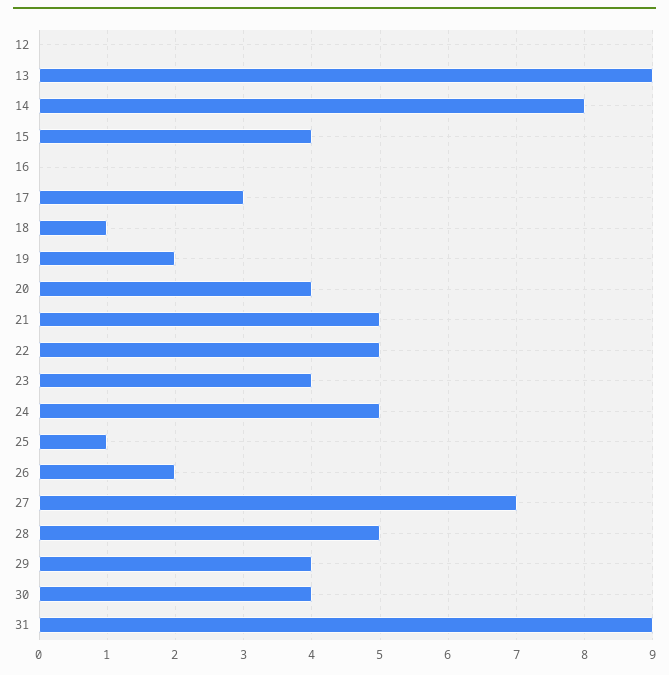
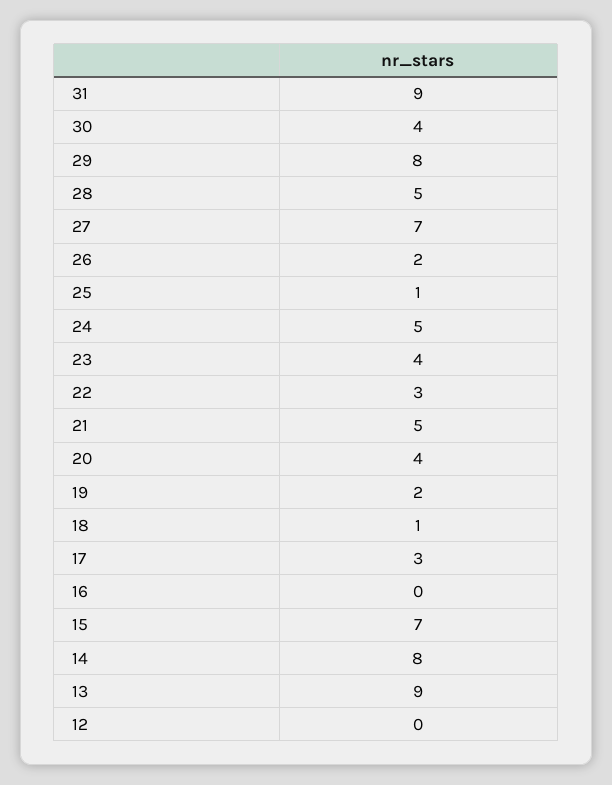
15: 4 -> 7
22: 5 -> 3
29: 4 -> 8

